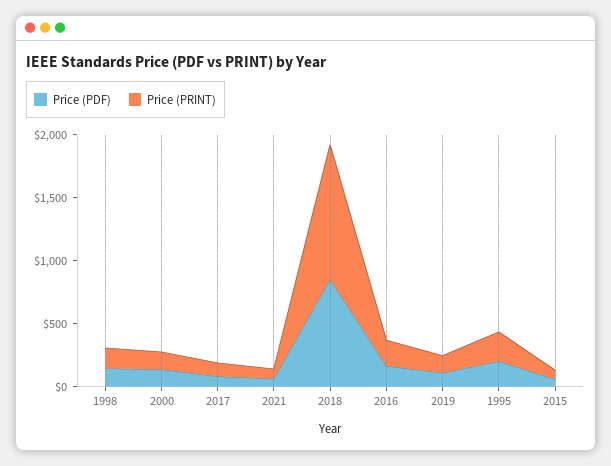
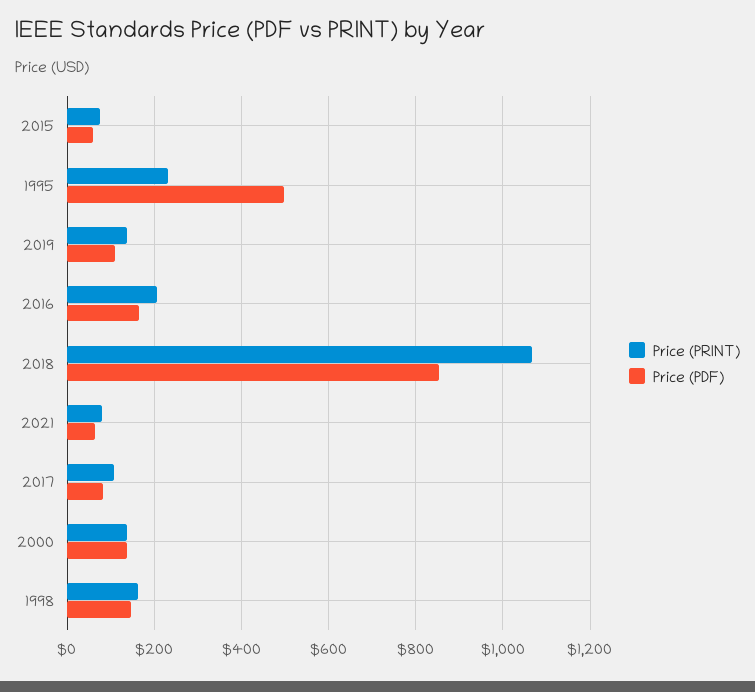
Price (PDF), 1995: 200 -> 500

